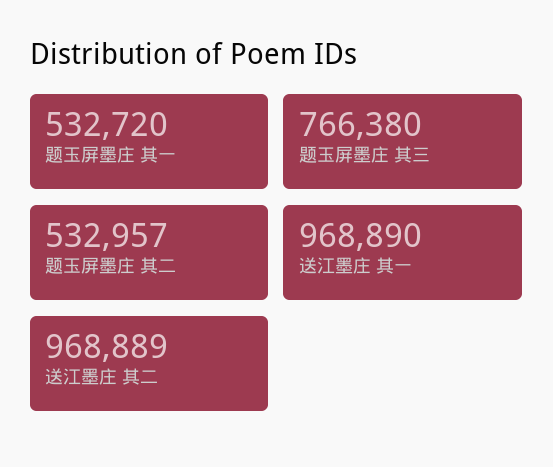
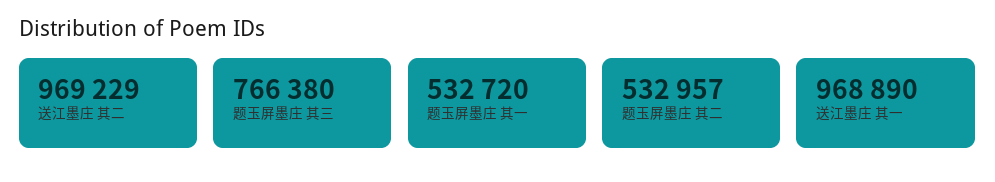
送江墨庄 其二: 968889 -> 969229

